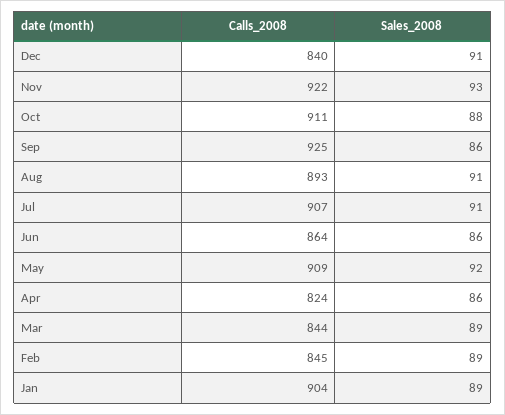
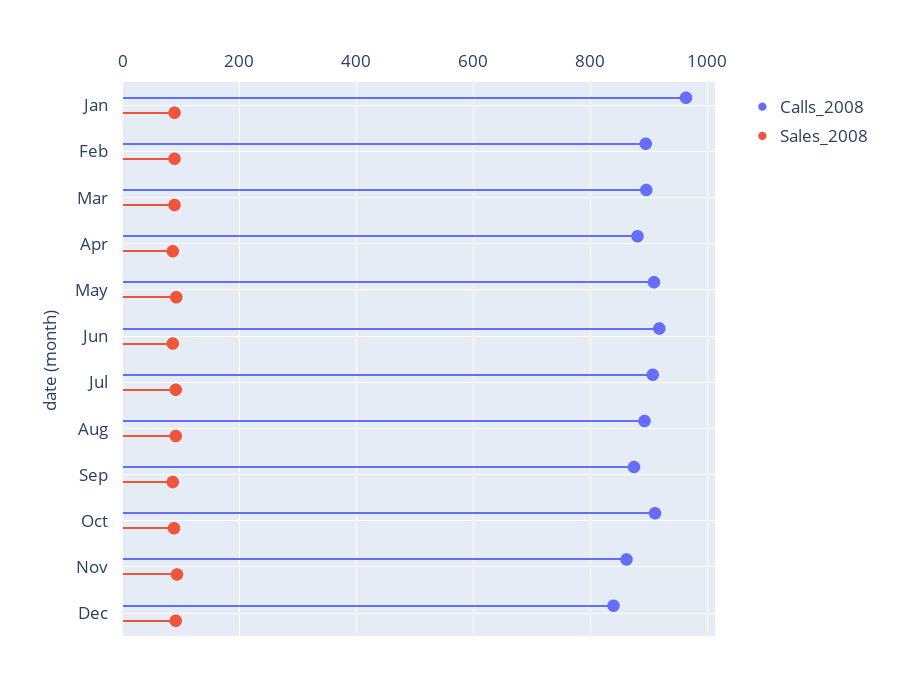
Calls_2008, Nov: 922 -> 860
Calls_2008, Sep: 925 -> 880
Calls_2008, Jun: 864 -> 920
Calls_2008, Apr: 824 -> 880
Calls_2008, Mar: 844 -> 900
Calls_2008, Feb: 845 -> 900
Calls_2008, Jan: 904 -> 960

